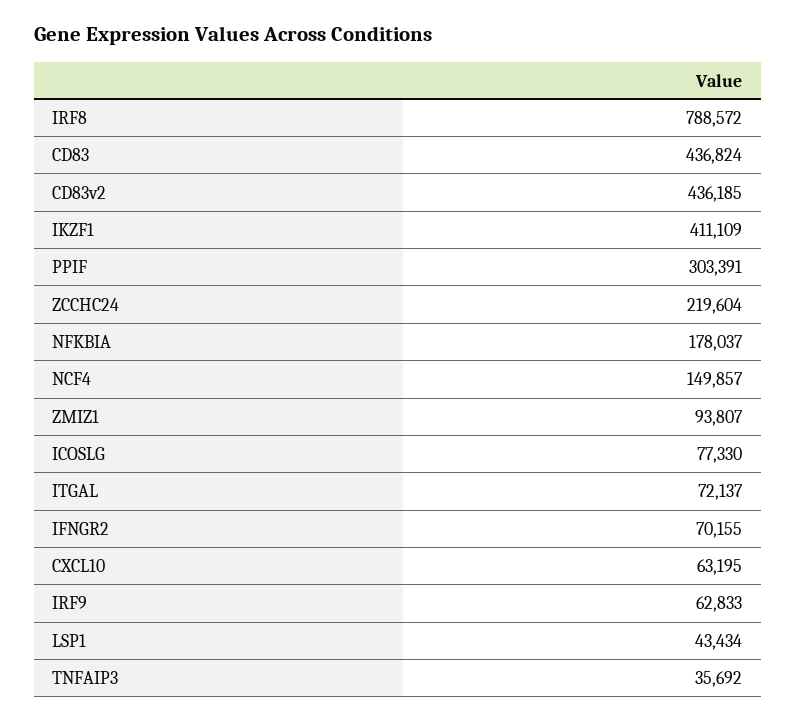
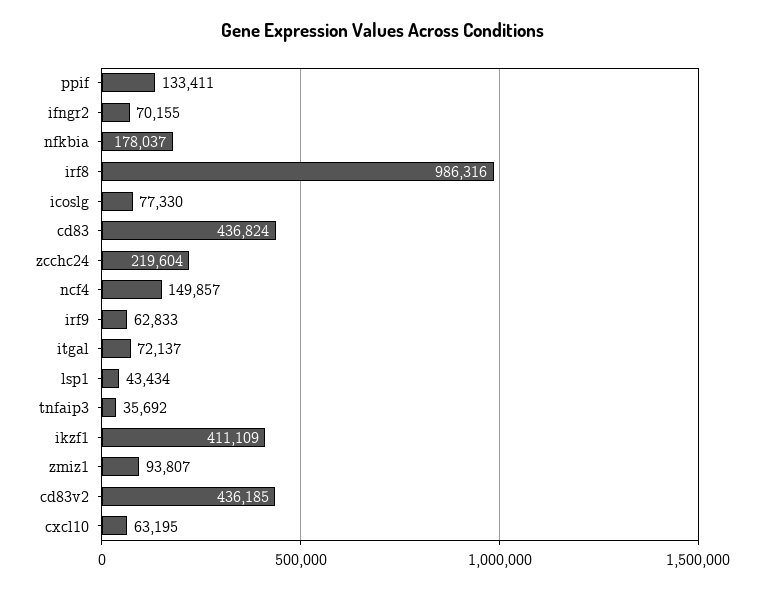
IRF8: 788572 -> 986316
PPIF: 303391 -> 133411

